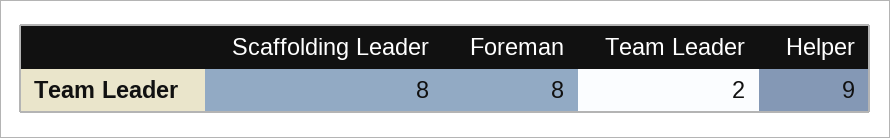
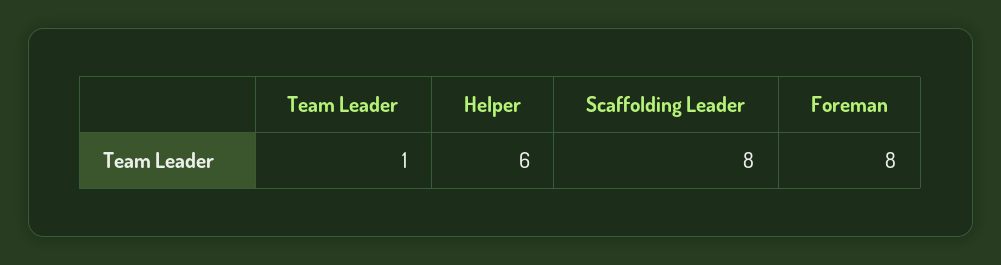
Team Leader: 2 -> 1
Helper: 9 -> 6

